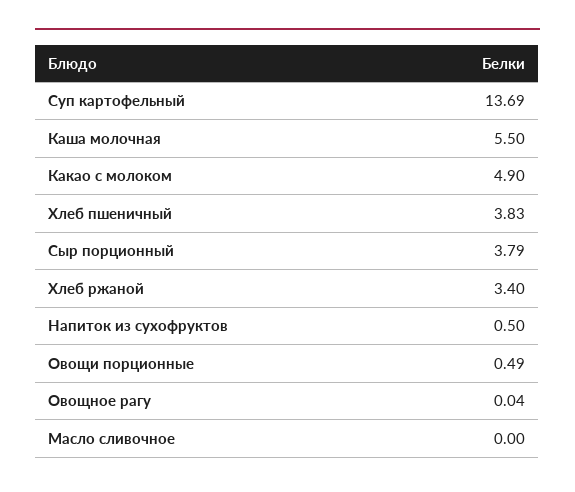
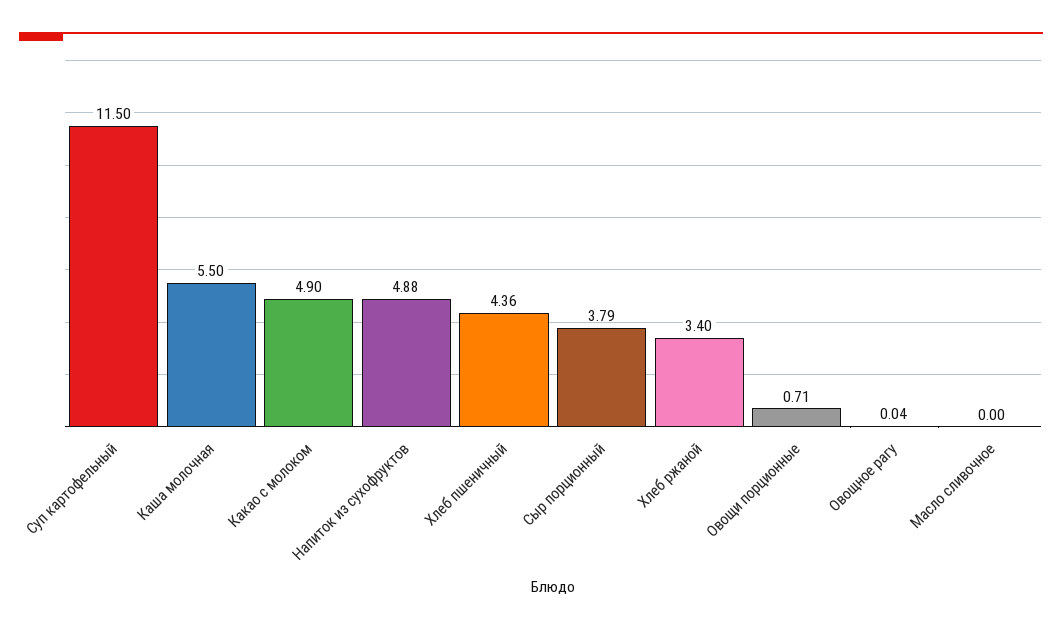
Суп картофельный: 13.69 -> 11.5
Хлеб пшеничный: 3.83 -> 4.36
Напиток из сухофруктов: 0.5 -> 4.88
Овощи порционные: 0.49 -> 0.71

